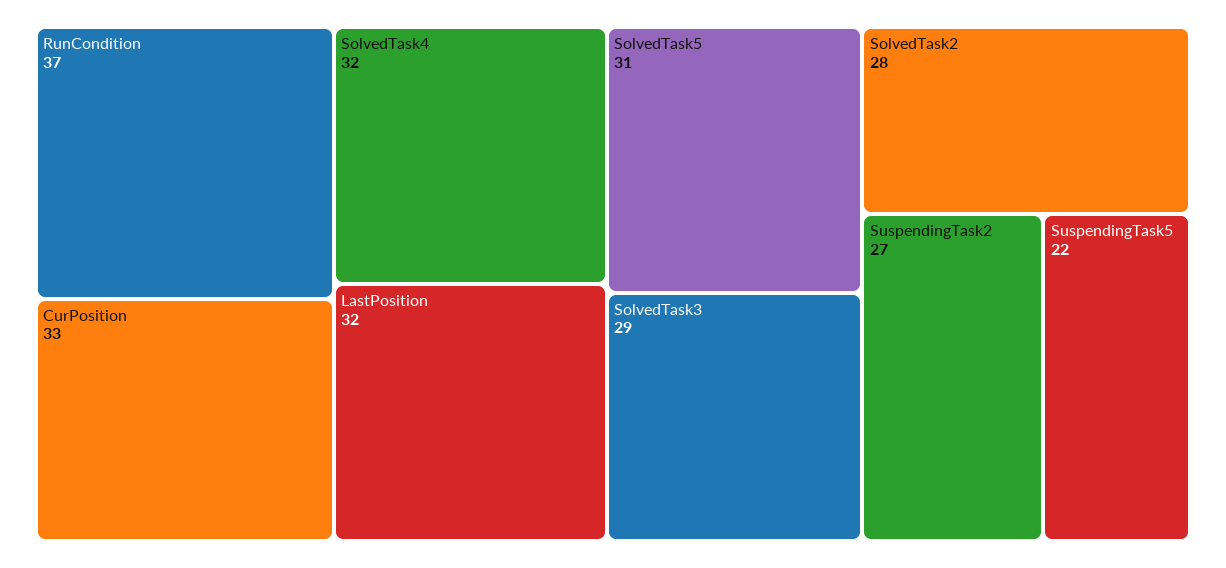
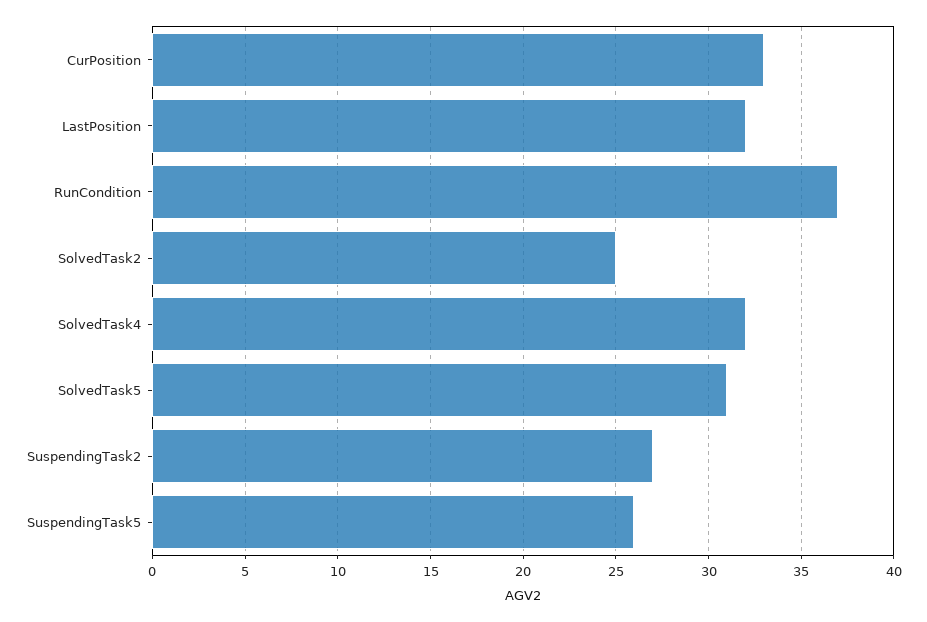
SolvedTask3: 29 -> none
SolvedTask2: 28 -> 25
SuspendingTask5: 22 -> 26

